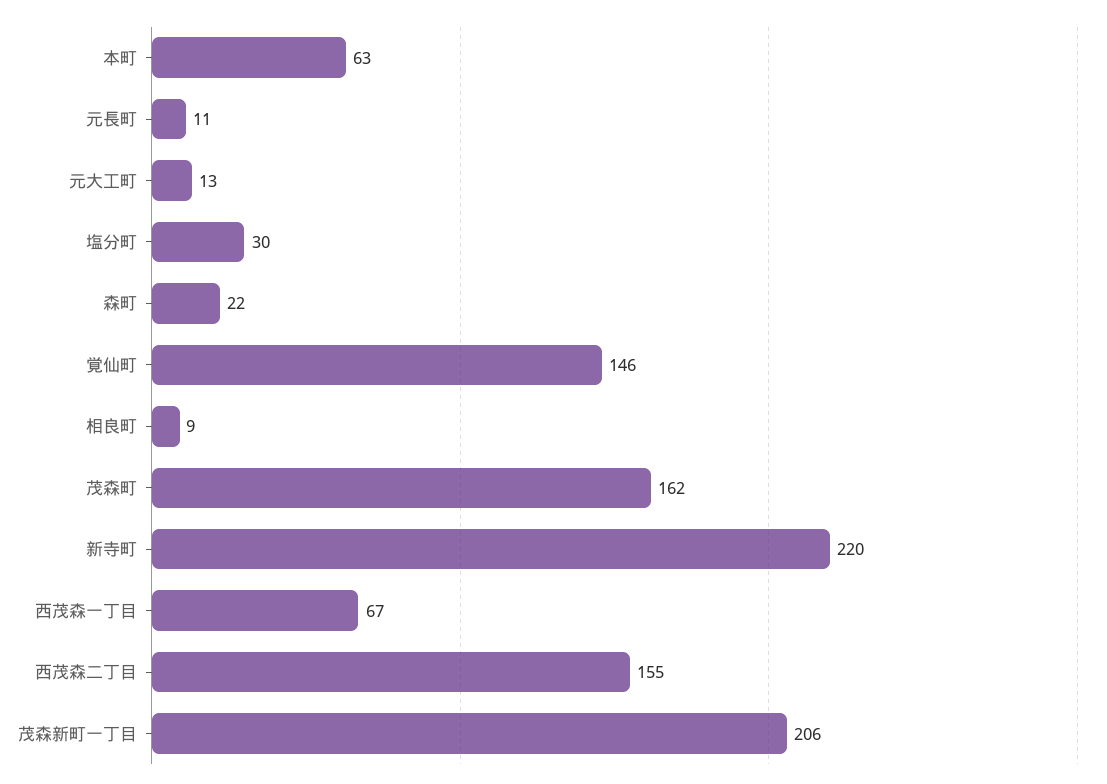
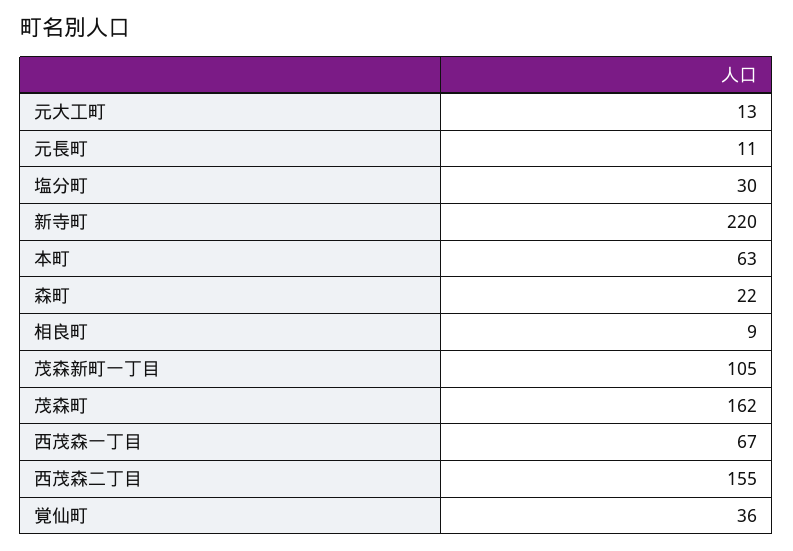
覚仙町: 146 -> 36
茂森新町一丁目: 206 -> 105

